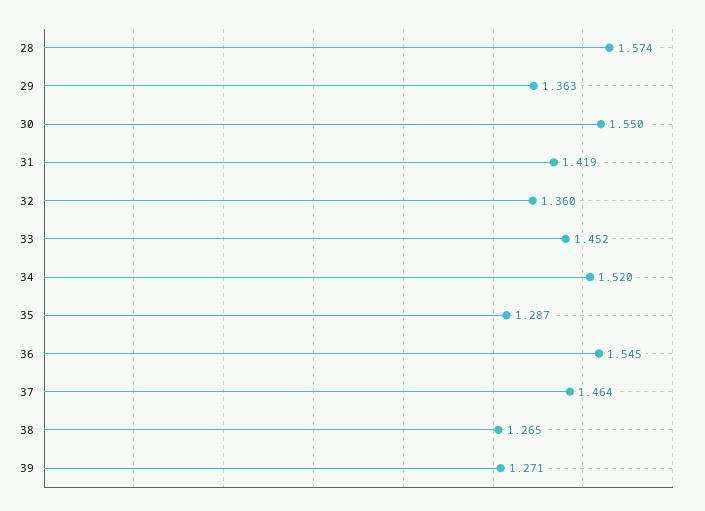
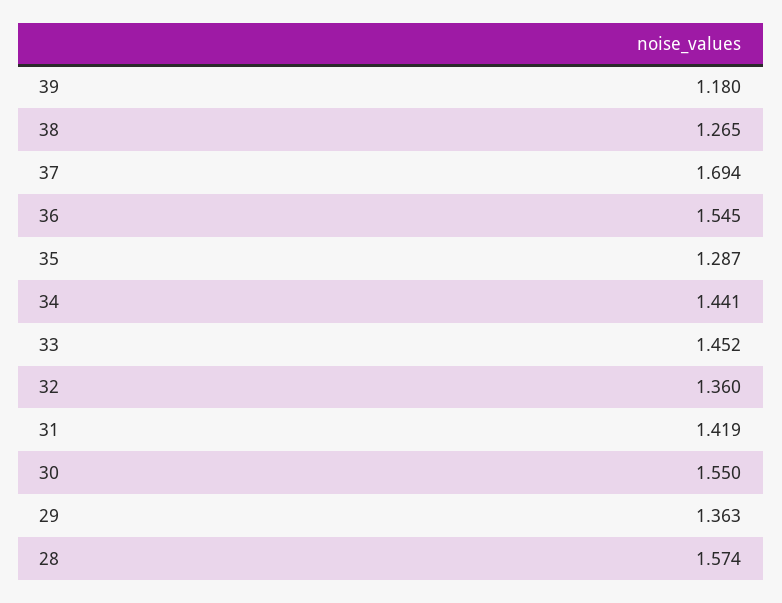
34: 1.52 -> 1.441
37: 1.464 -> 1.694
39: 1.271 -> 1.18

